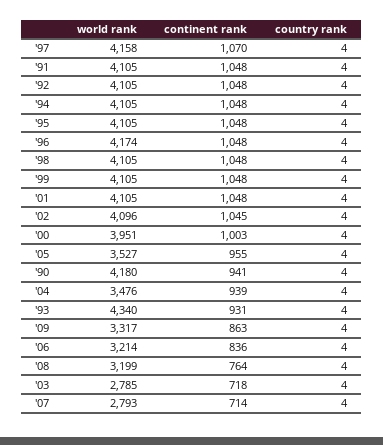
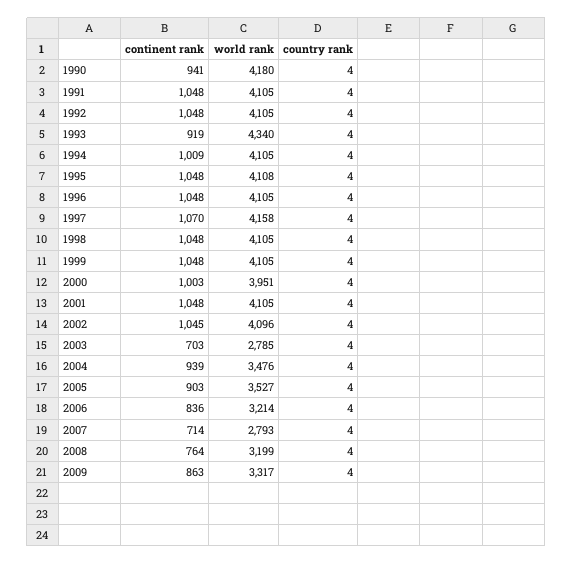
continent rank, '94: 1048 -> 1009
world rank, '95: 4105 -> 4108
world rank, '96: 4174 -> 4105
continent rank, '05: 955 -> 903
continent rank, '93: 931 -> 919
continent rank, '03: 718 -> 703

